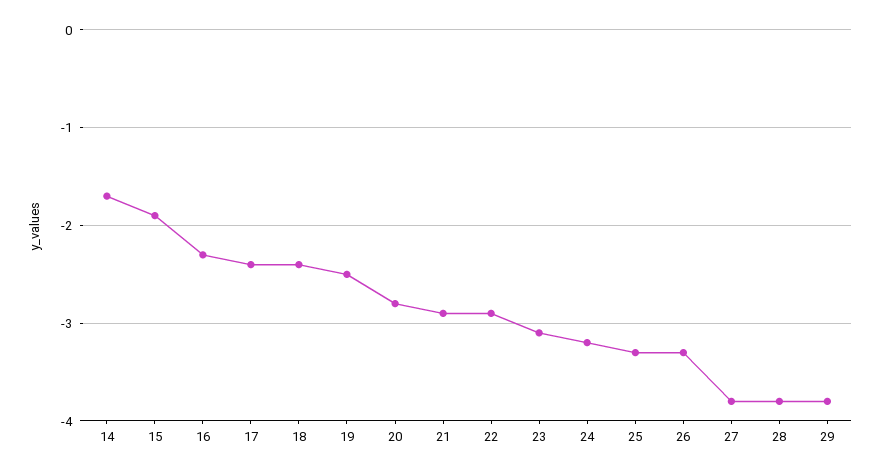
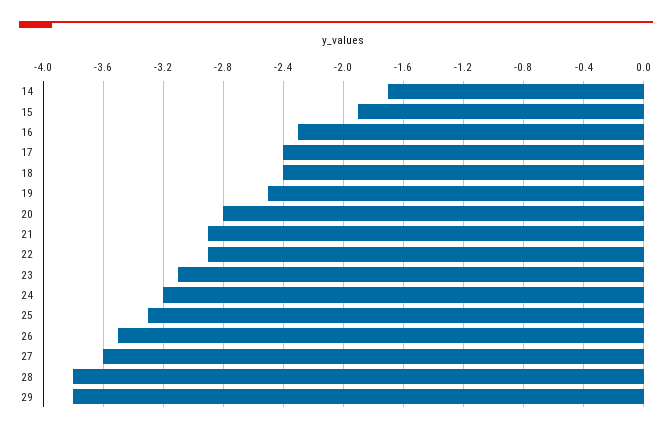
26: -3.3 -> -3.5
27: -3.8 -> -3.6

